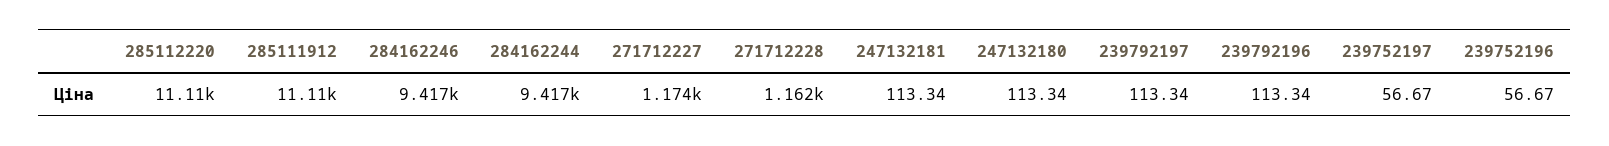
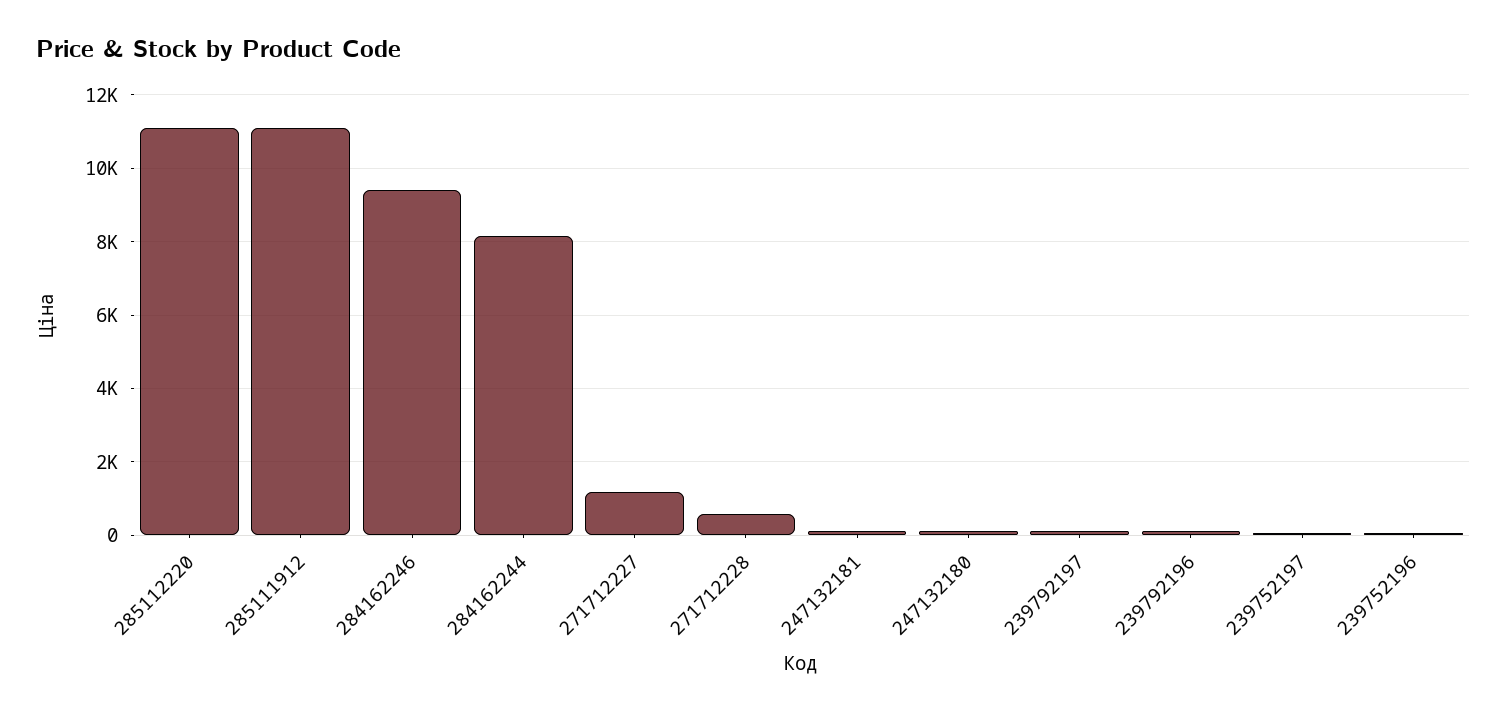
284162244: 9417 -> 8200
271712228: 1162 -> 600

